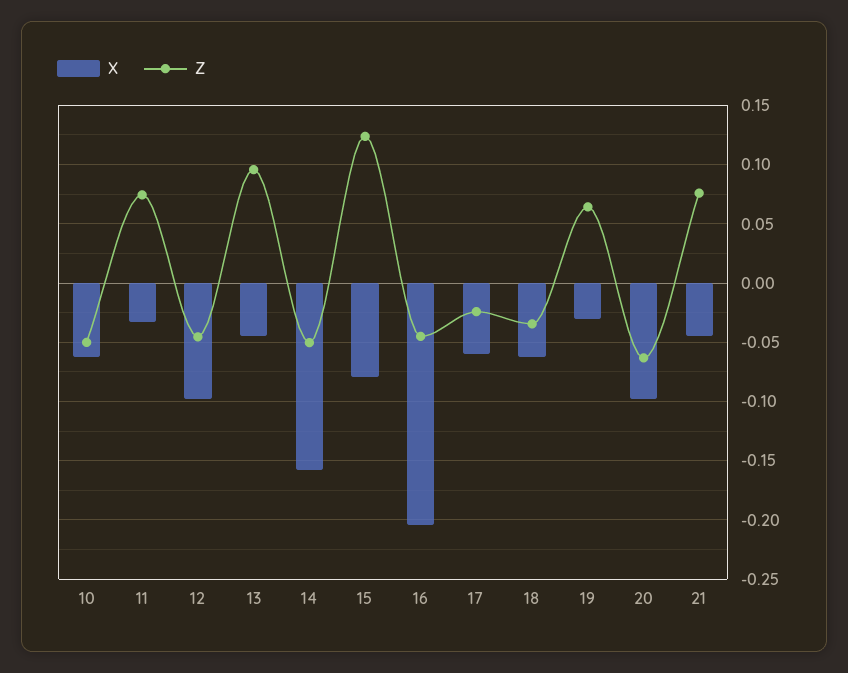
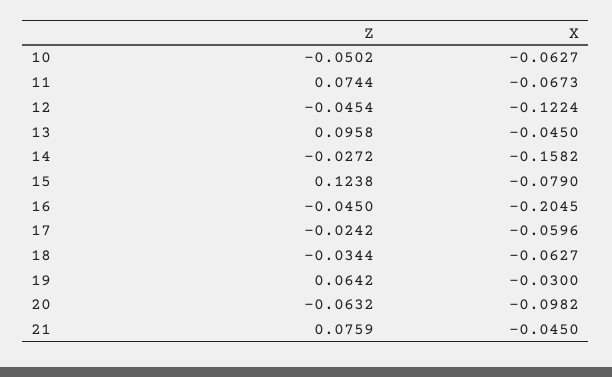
X, 11: -0.03 -> -0.0673
X, 12: -0.1 -> -0.1224
Z, 14: -0.05 -> -0.0272

